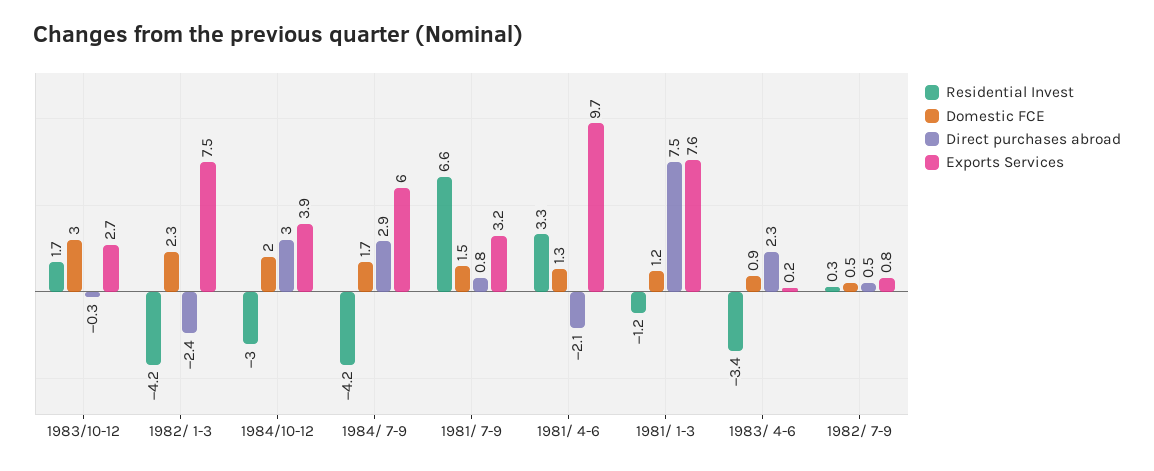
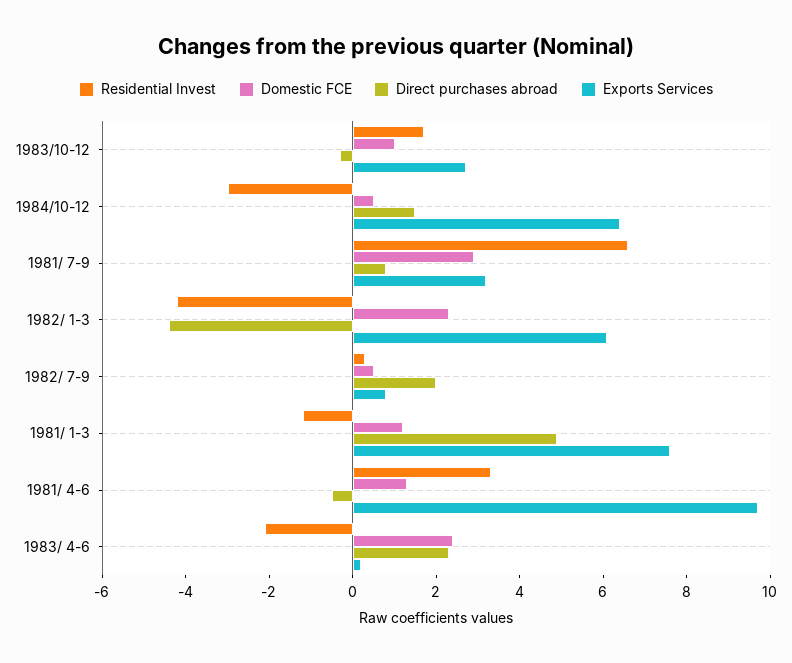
Domestic FCE, 1983/10-12: 3 -> 1
Direct purchases abroad, 1982/ 1-3: -2.4 -> -4.5
Exports Services, 1982/ 1-3: 7.5 -> 6
Domestic FCE, 1984/10-12: 2 -> 0.5
Direct purchases abroad, 1984/10-12: 3 -> 1.5
Exports Services, 1984/10-12: 3.9 -> 6.5
Residential Invest, 1984/ 7-9: -4.2 -> none
Domestic FCE, 1984/ 7-9: 1.7 -> none
Direct purchases abroad, 1984/ 7-9: 2.9 -> none
Exports Services, 1984/ 7-9: 6 -> none
Domestic FCE, 1981/ 7-9: 1.5 -> 3
Direct purchases abroad, 1981/ 4-6: -2.1 -> -0.5
Direct purchases abroad, 1981/ 1-3: 7.5 -> 5
Residential Invest, 1983/ 4-6: -3.4 -> -2
Domestic FCE, 1983/ 4-6: 0.9 -> 2.5
Direct purchases abroad, 1982/ 7-9: 0.5 -> 2

